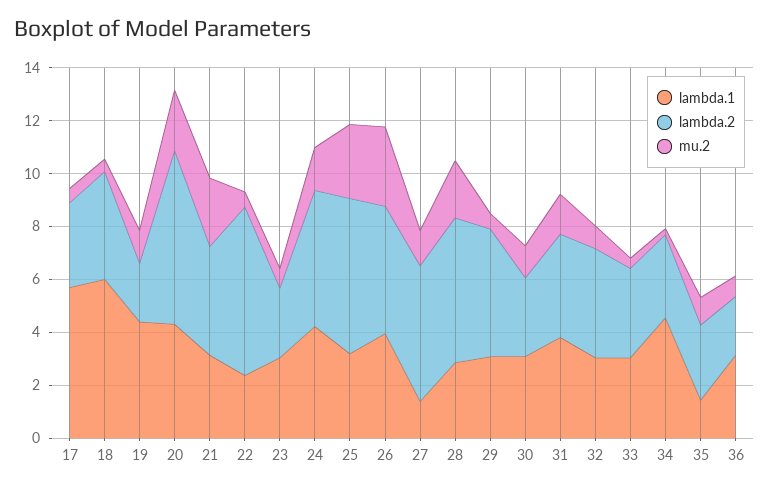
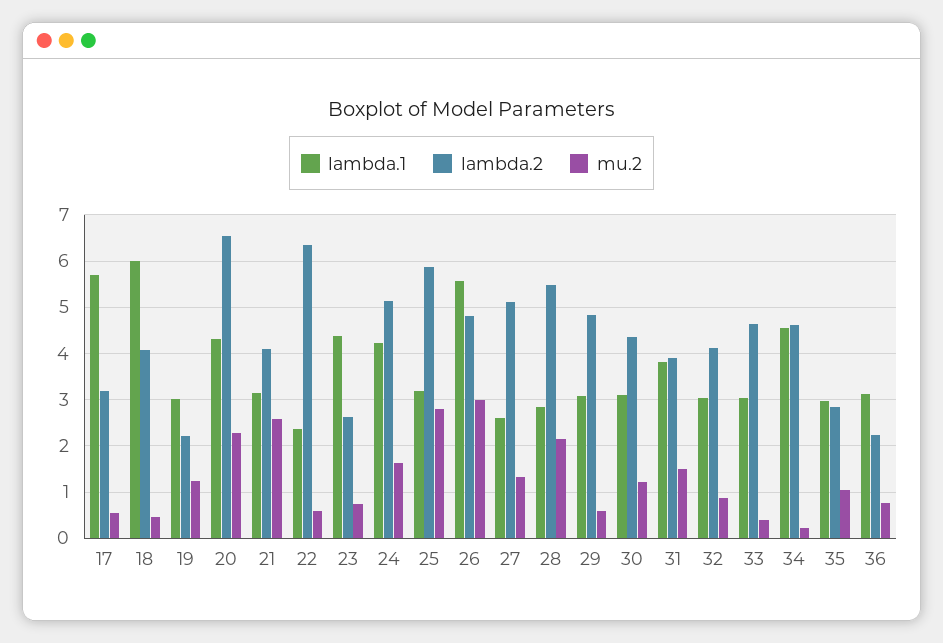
lambda.1, 19: 4.5 -> 3
lambda.1, 23: 3 -> 4.4
lambda.1, 26: 4 -> 5.6
lambda.1, 27: 1.5 -> 2.6
lambda.2, 30: 3 -> 4.4
lambda.2, 33: 3.5 -> 4.6
lambda.2, 34: 3 -> 4.6
lambda.1, 35: 1.5 -> 3

